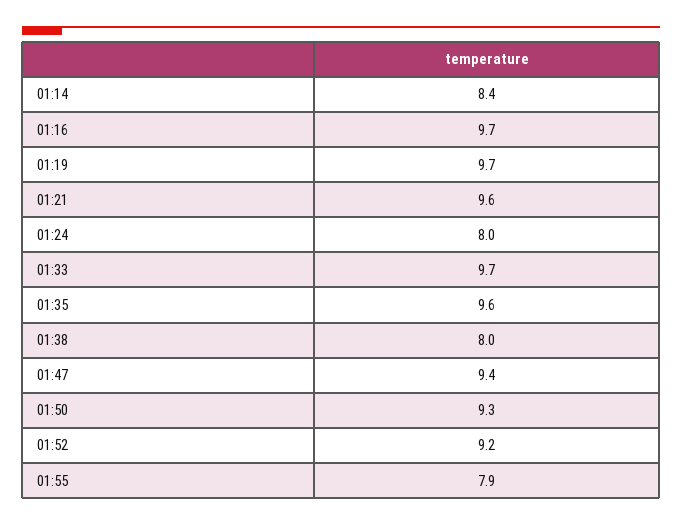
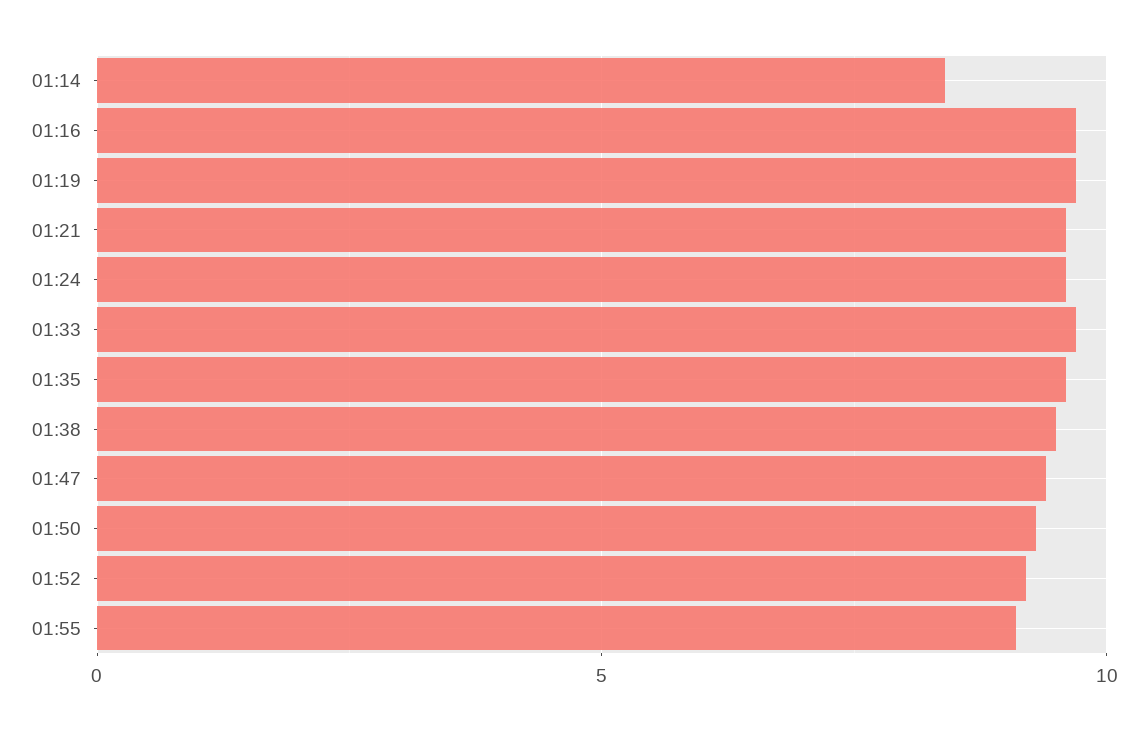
01:24: 8 -> 9.5
01:38: 8 -> 9.5
01:55: 7.9 -> 9

